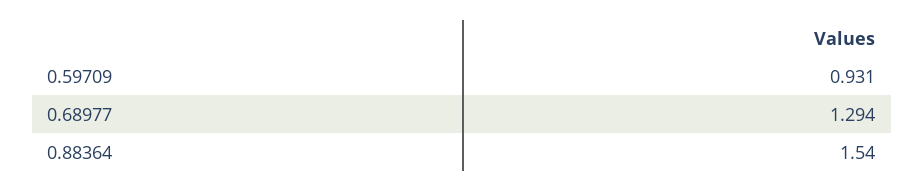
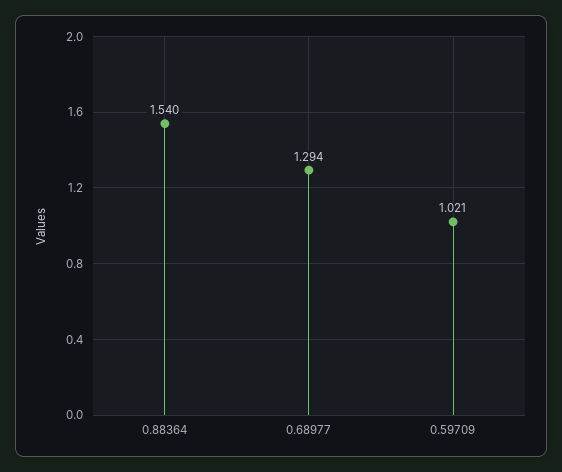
0.59709: 0.931 -> 1.021

